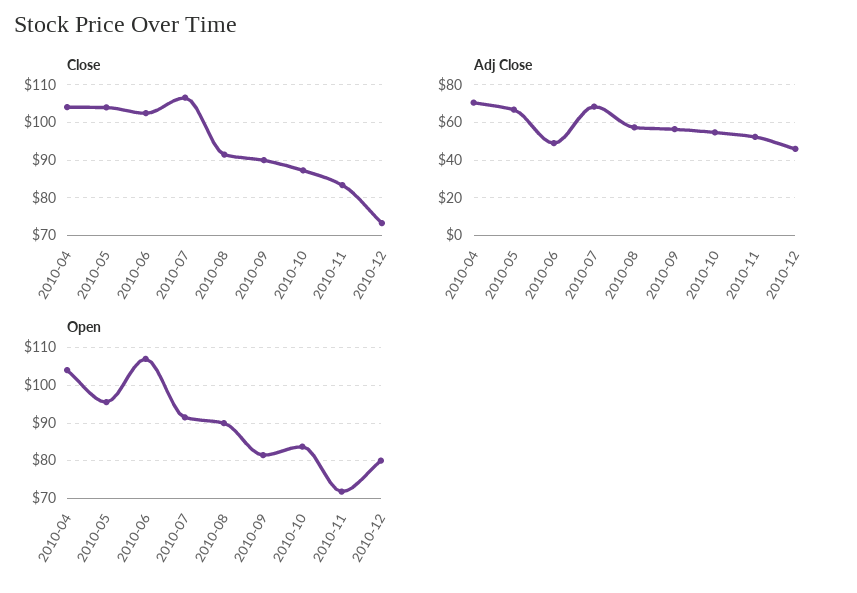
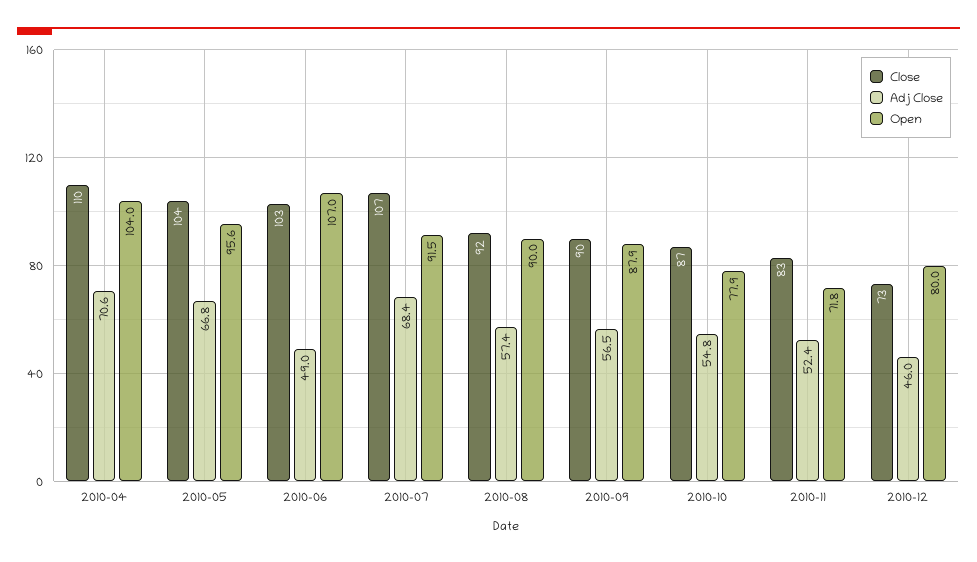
Close, 2010-04: 104 -> 110
Open, 2010-09: 82 -> 87.9
Open, 2010-10: 84 -> 77.9

